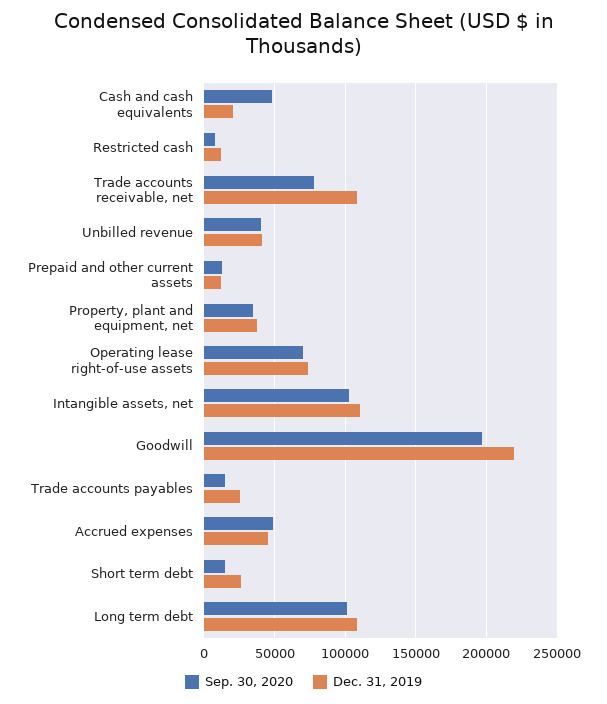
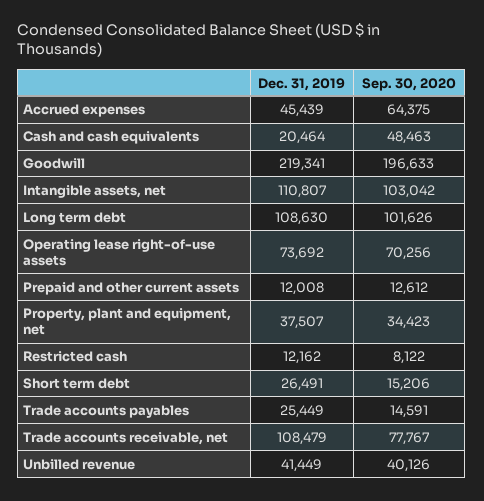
Sep. 30, 2020, Accrued expenses: 50000 -> 64375

